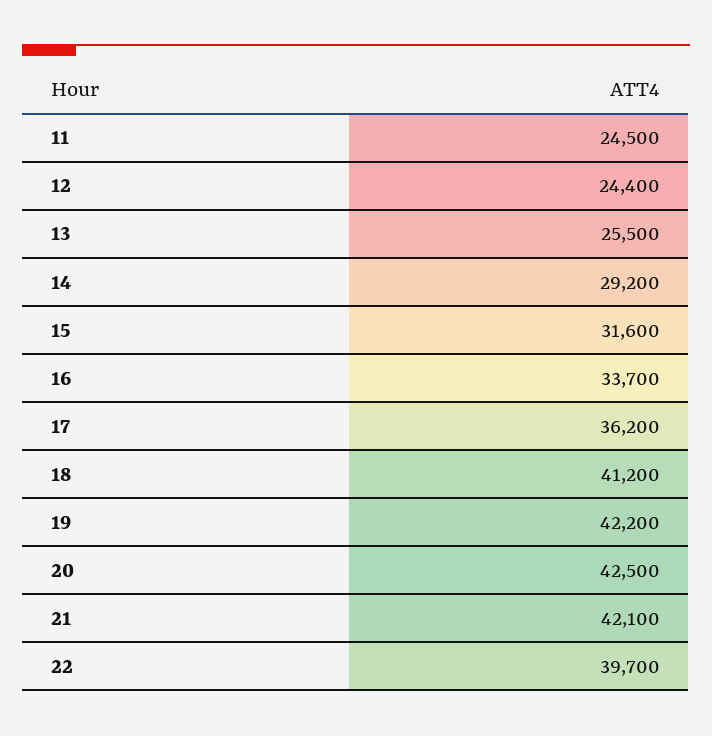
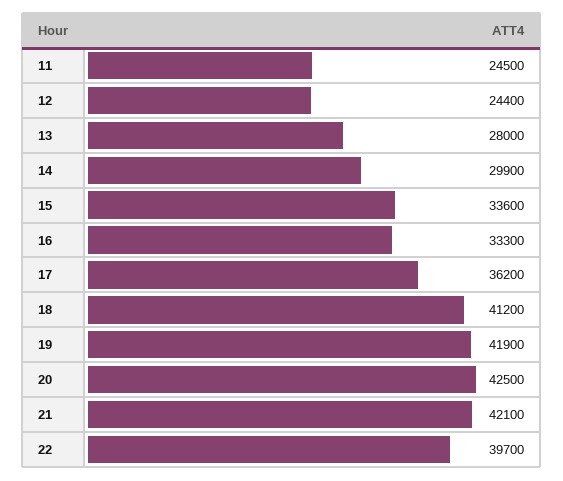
13: 25500 -> 28000
14: 29200 -> 29900
15: 31600 -> 33600
16: 33700 -> 33300
19: 42200 -> 41900

